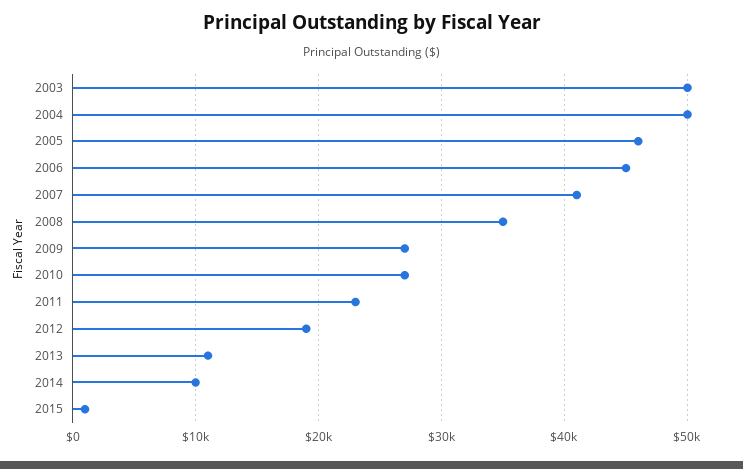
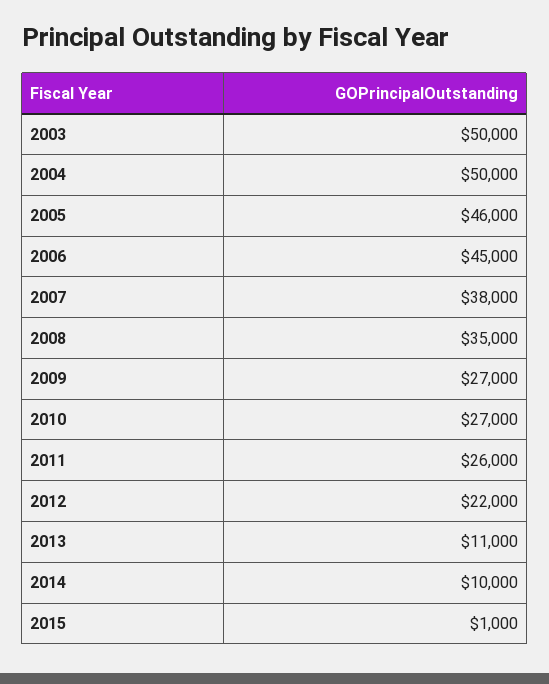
2007: 41000 -> 38000
2011: 23000 -> 26000
2012: 19000 -> 22000

